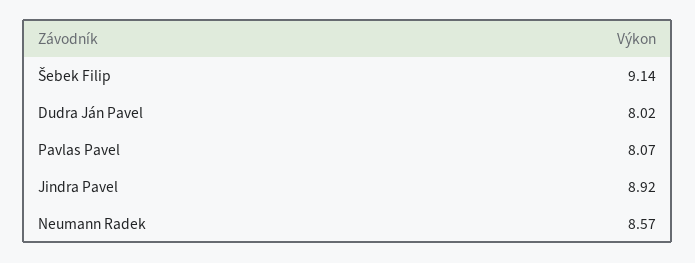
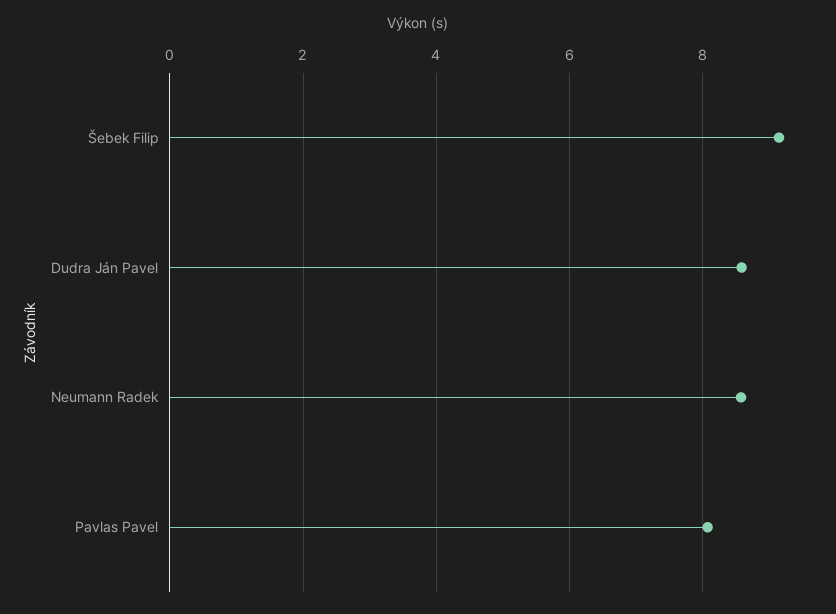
Dudra Ján Pavel: 8.02 -> 8.6
Jindra Pavel: 8.92 -> none

